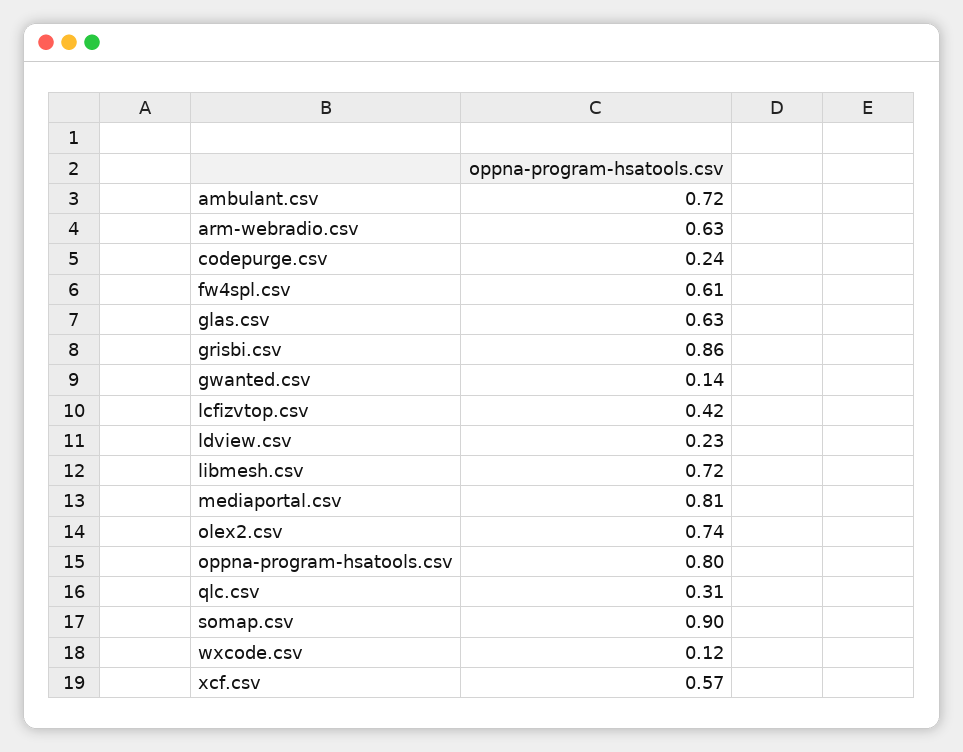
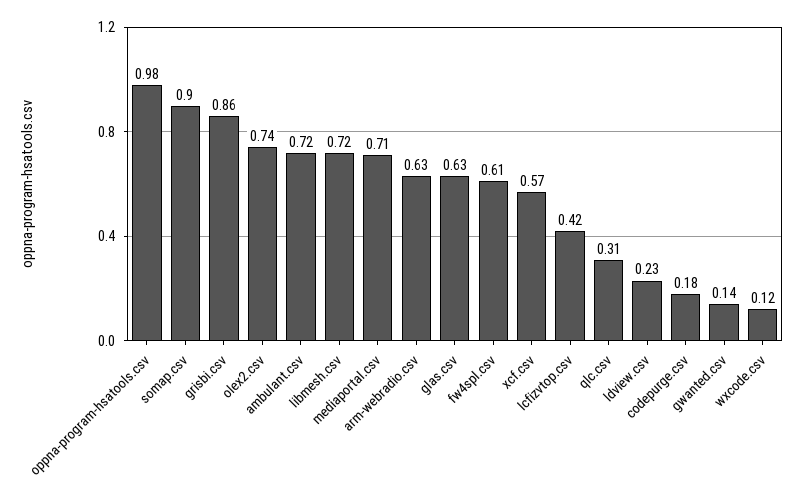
codepurge.csv: 0.24 -> 0.18
mediaportal.csv: 0.81 -> 0.71
oppna-program-hsatools.csv: 0.8 -> 0.98

